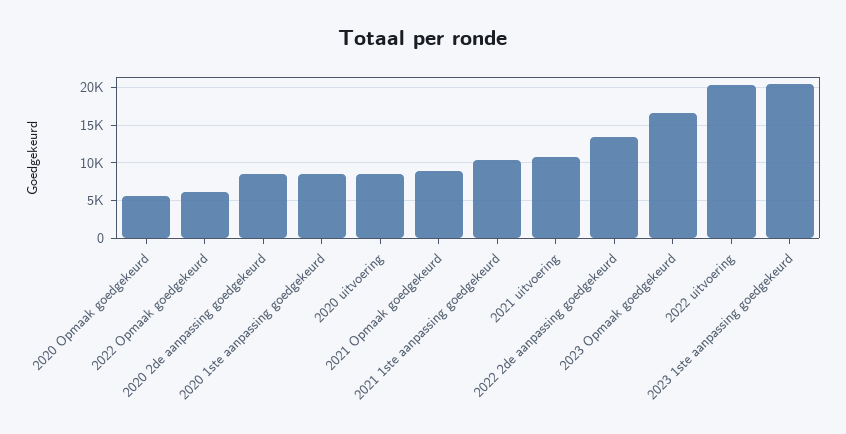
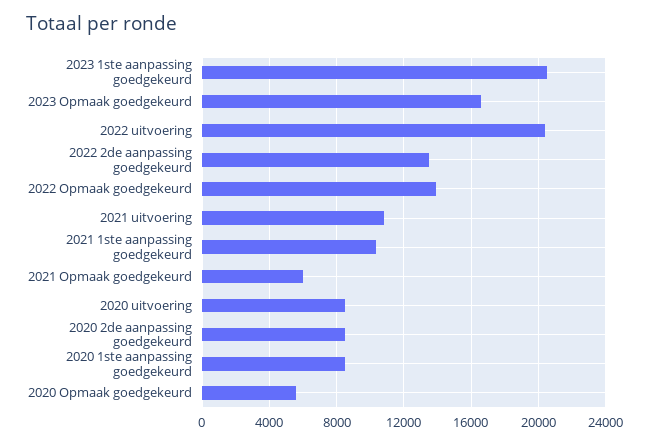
2022 Opmaak goedgekeurd: 6000 -> 14000
2021 Opmaak goedgekeurd: 9000 -> 6000

